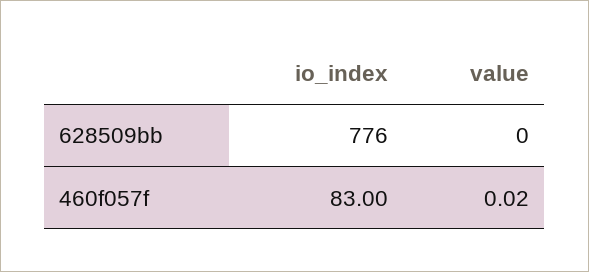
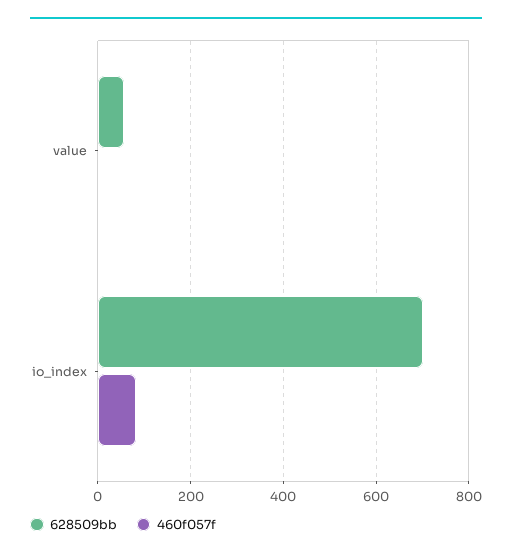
628509bb, io_index: 776 -> 700
628509bb, value: 0 -> 60

